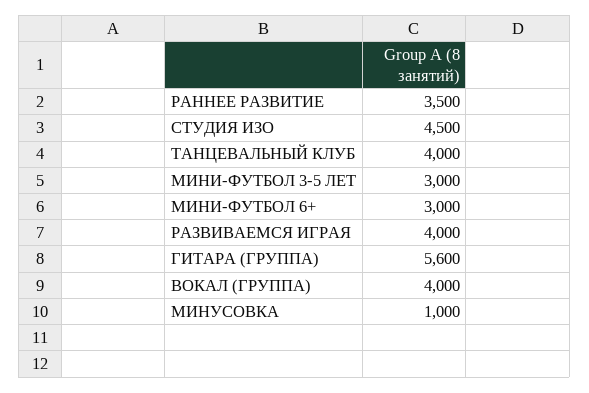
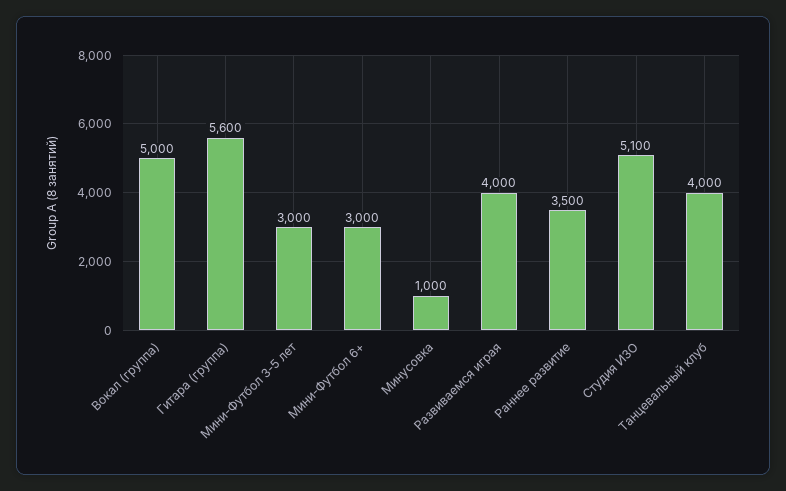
СТУДИЯ ИЗО: 4500 -> 5100
ВОКАЛ (ГРУППА): 4000 -> 5000

